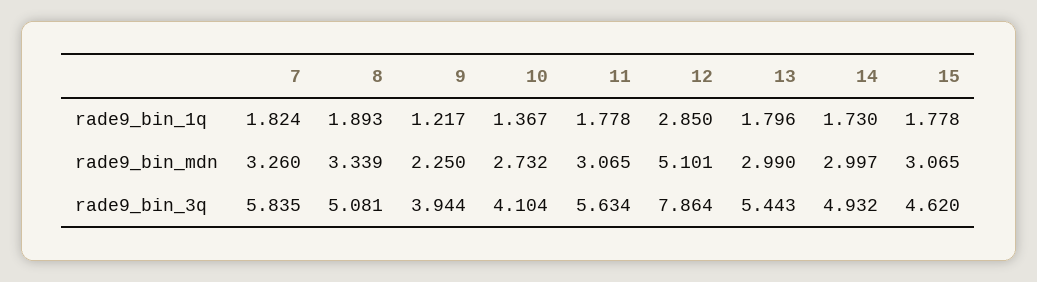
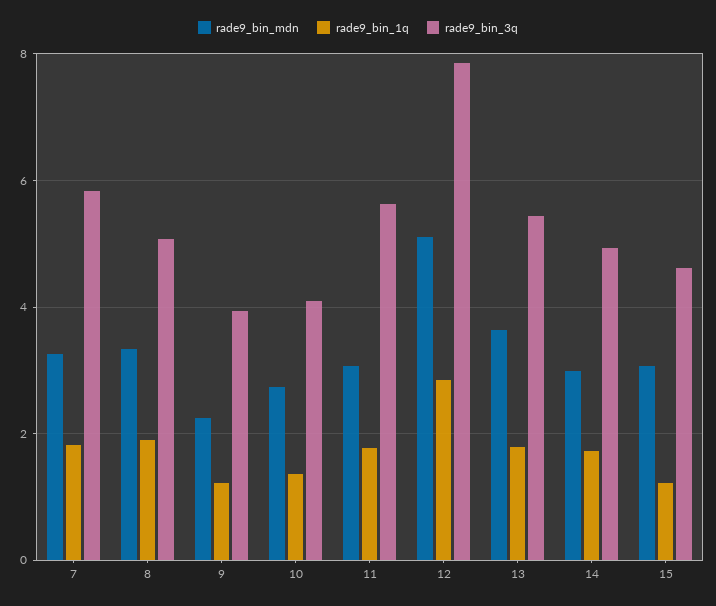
rade9_bin_1q, 15: 1.778 -> 1.2
rade9_bin_mdn, 13: 2.99 -> 3.6

